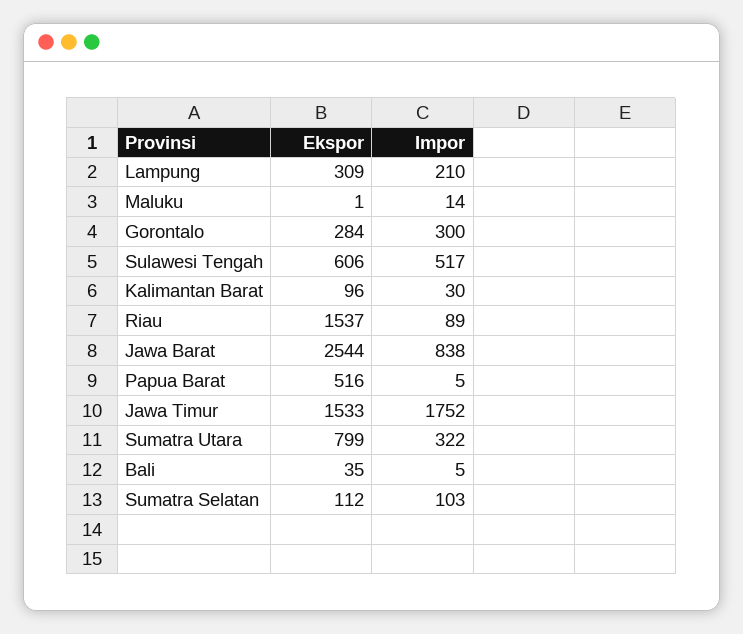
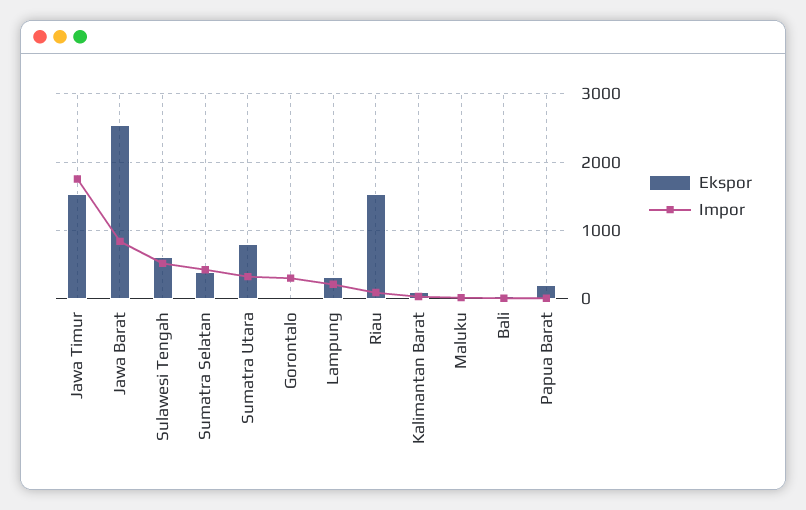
Ekspor, Gorontalo: 284 -> 0
Ekspor, Papua Barat: 516 -> 200
Ekspor, Sumatra Selatan: 112 -> 400
Impor, Sumatra Selatan: 103 -> 400

